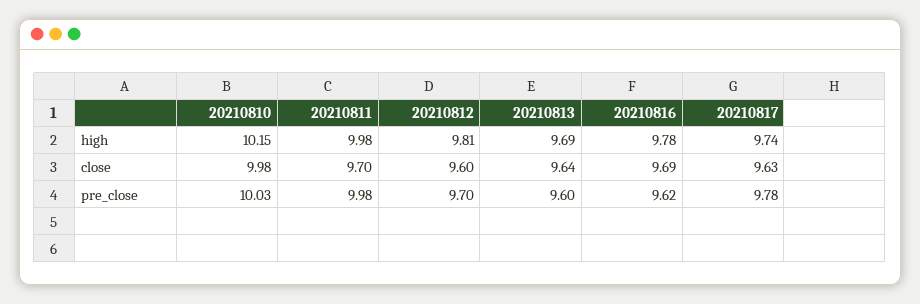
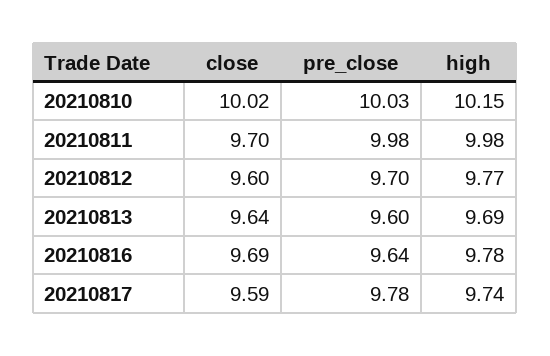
20210812, high: 9.81 -> 9.77
20210810, close: 9.98 -> 10.02
20210817, close: 9.63 -> 9.59
20210816, pre_close: 9.62 -> 9.64

